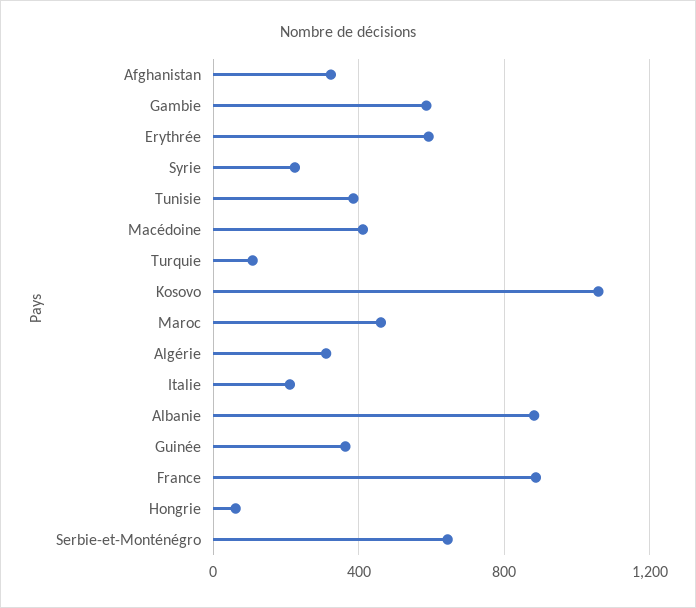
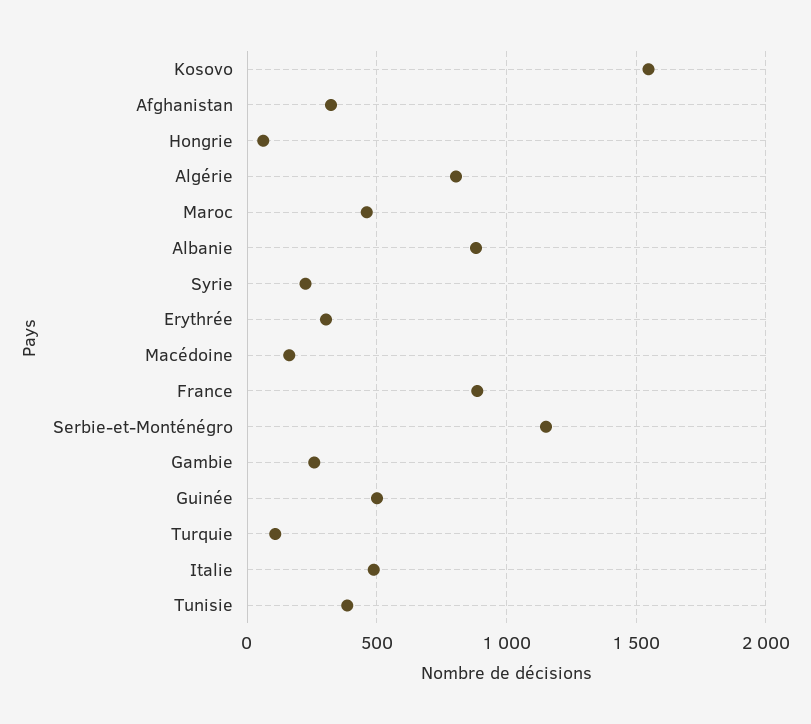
Gambie: 600 -> 250
Erythrée: 600 -> 300
Macédoine: 400 -> 150
Kosovo: 1050 -> 1550
Algérie: 300 -> 800
Italie: 200 -> 500
Guinée: 350 -> 500
Serbie-et-Monténégro: 650 -> 1150

